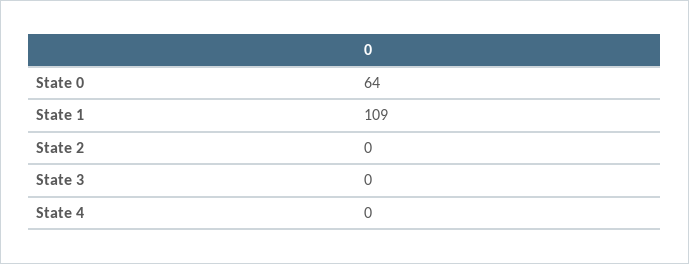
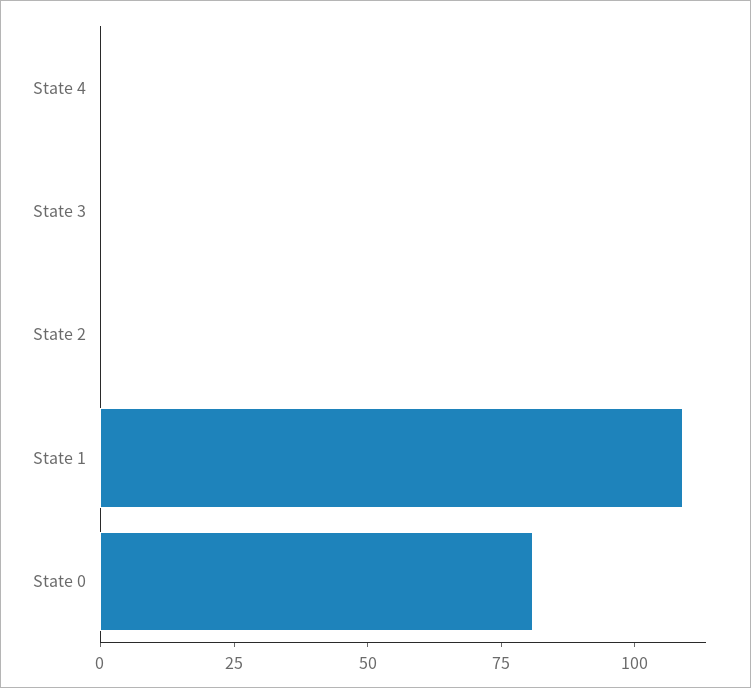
State 0: 64 -> 80

